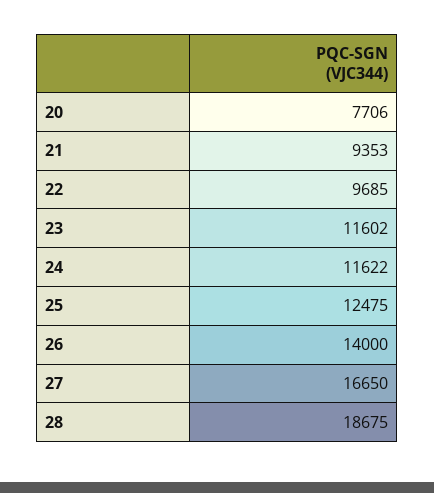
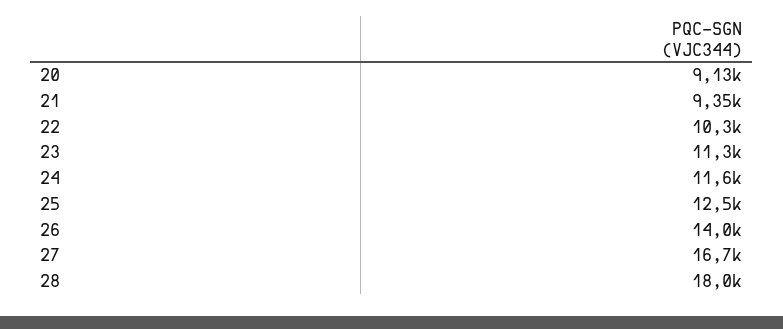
20: 7706 -> 9130
22: 9685 -> 10300
23: 11602 -> 11300
28: 18675 -> 18000

